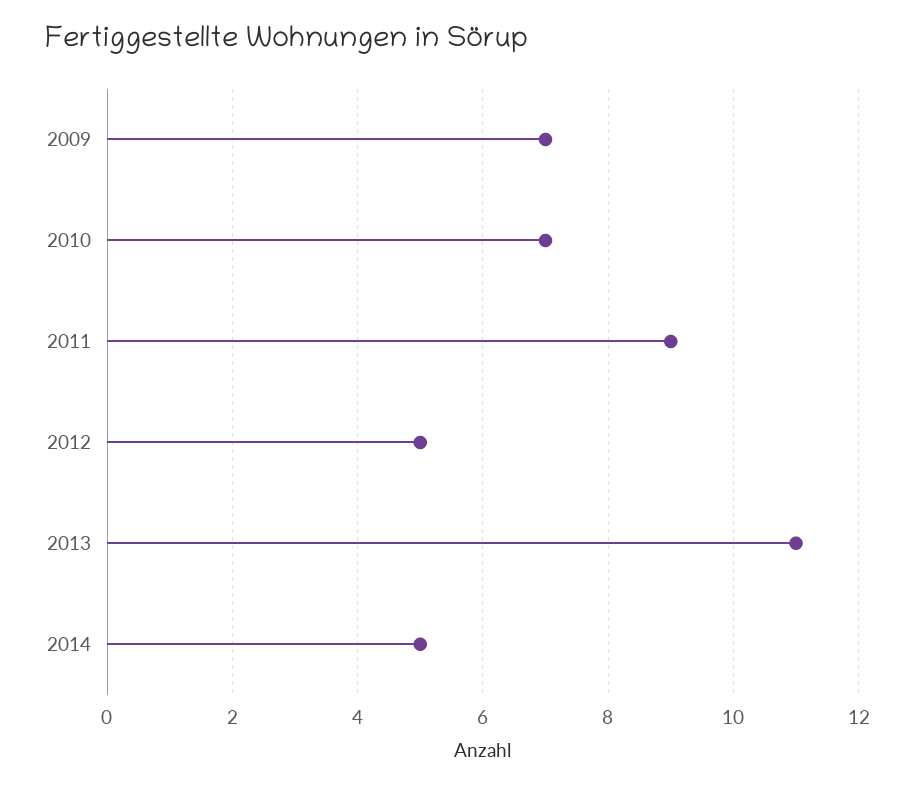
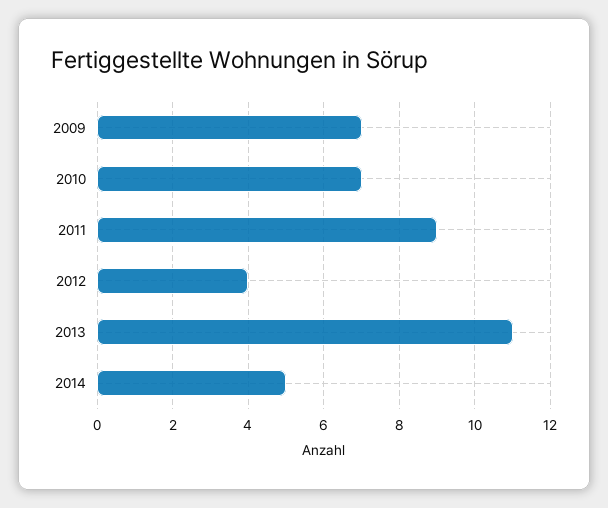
2012: 5 -> 4

